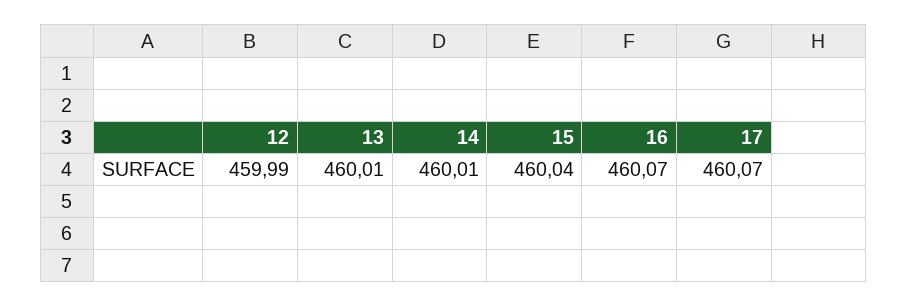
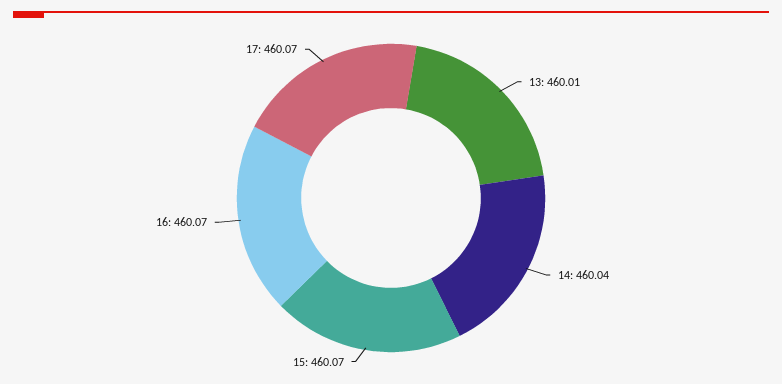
12: 459.99 -> none
14: 460.01 -> 460.04
15: 460.04 -> 460.07

